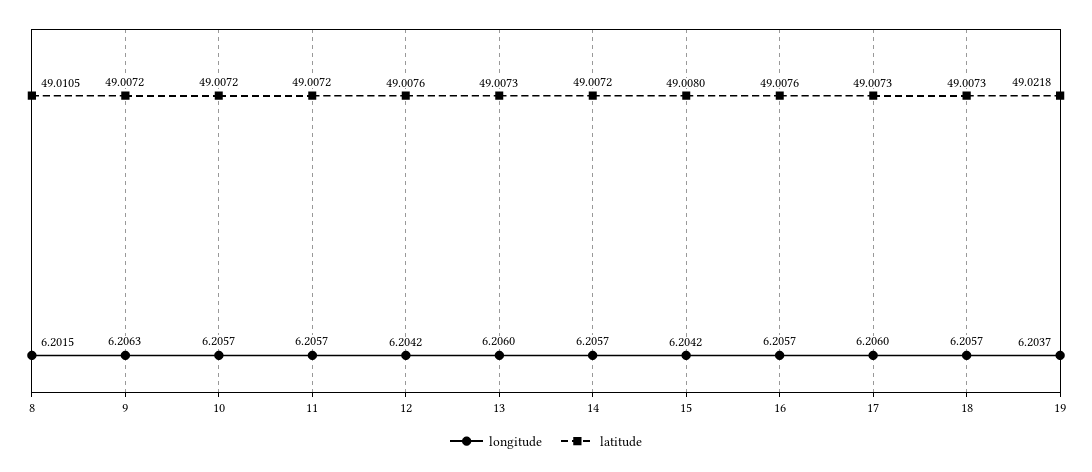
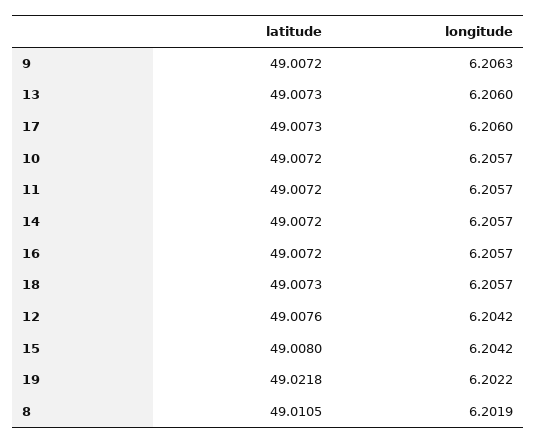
longitude, 8: 6.2015 -> 6.2019
latitude, 16: 49.0076 -> 49.0072
longitude, 19: 6.2037 -> 6.2022

